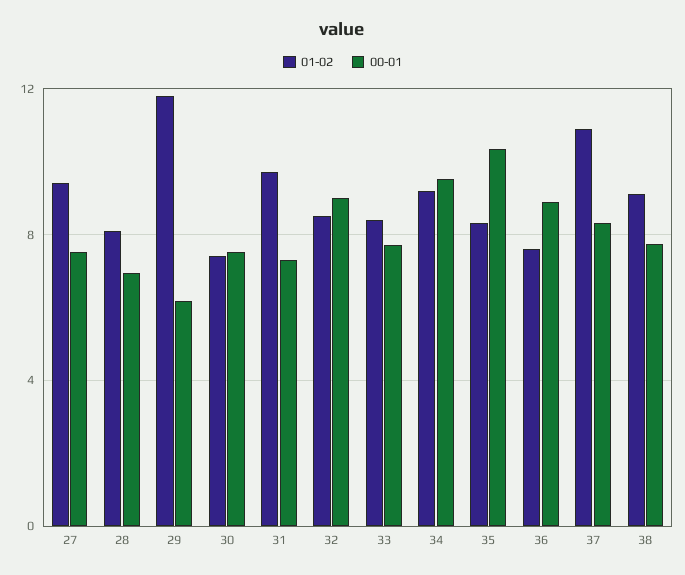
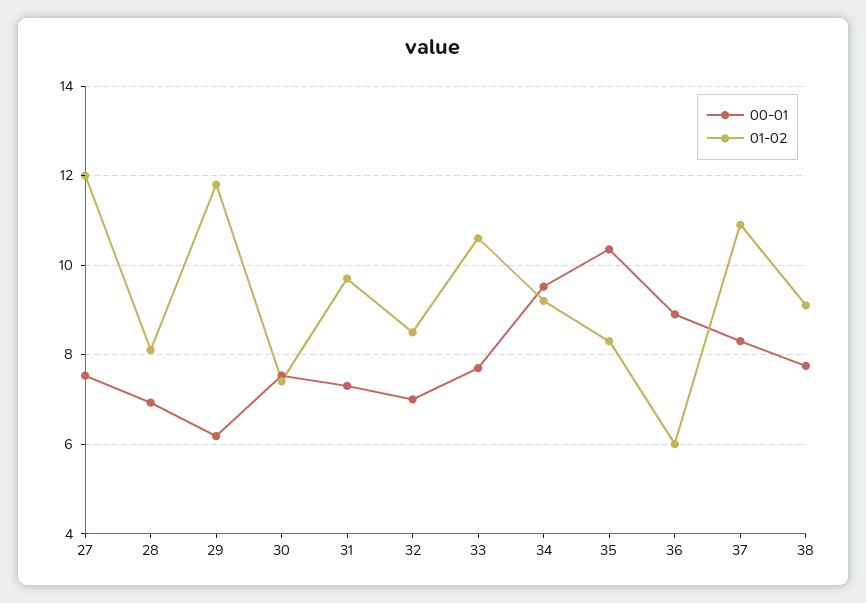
01-02, 27: 9.5 -> 12
00-01, 32: 9 -> 7
01-02, 33: 8.5 -> 10.6
01-02, 36: 7.5 -> 6

